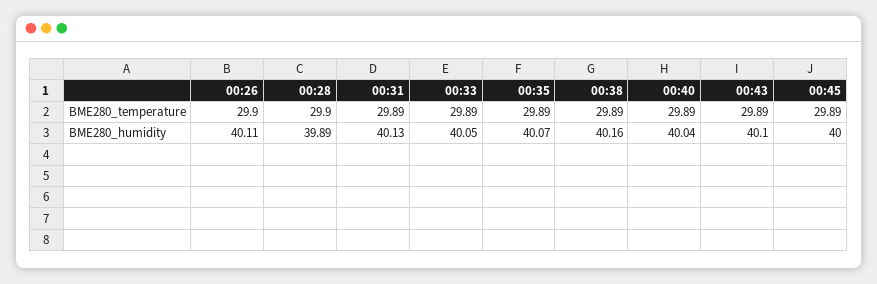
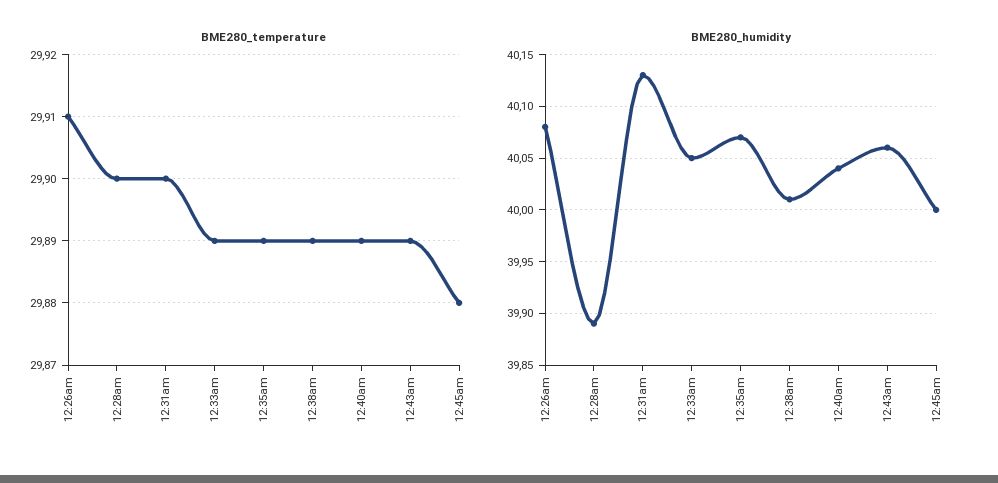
BME280_temperature, 00:26: 29.9 -> 29.91
BME280_temperature, 00:31: 29.89 -> 29.9
BME280_temperature, 00:45: 29.89 -> 29.88
BME280_humidity, 00:26: 40.11 -> 40.08
BME280_humidity, 00:38: 40.16 -> 40.01
BME280_humidity, 00:43: 40.1 -> 40.06

